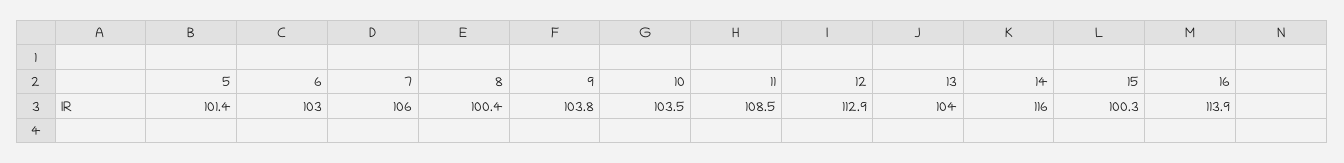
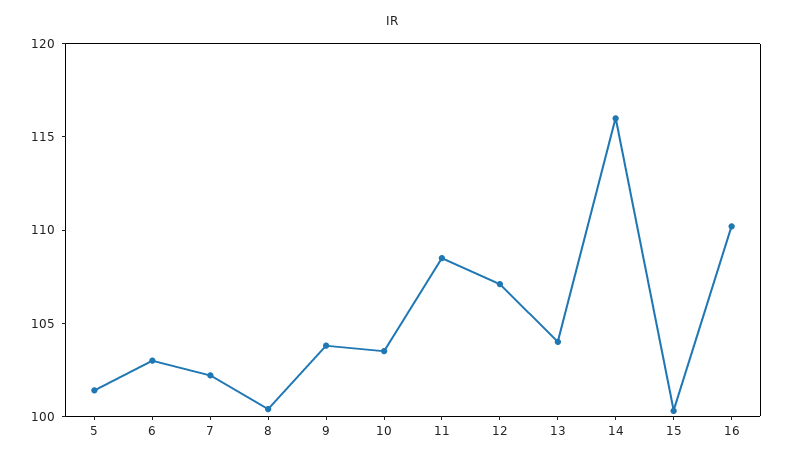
7: 106 -> 102
12: 112.9 -> 107
16: 113.9 -> 110

